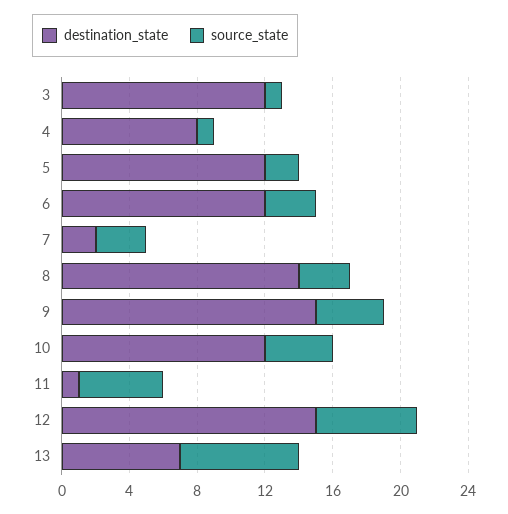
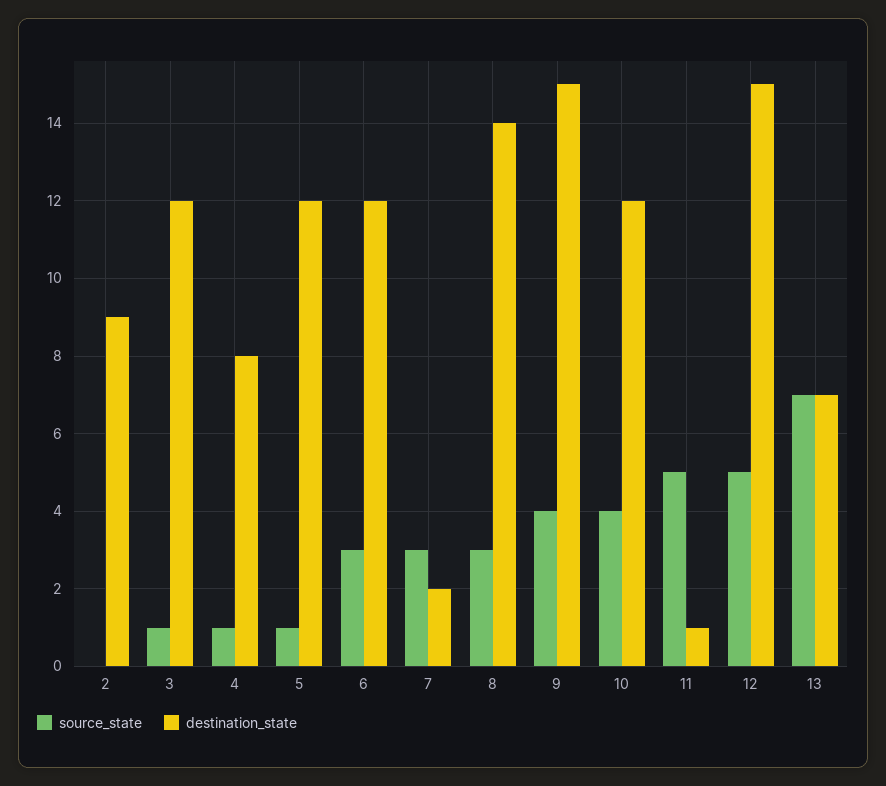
source_state, 5: 2 -> 1
source_state, 12: 6 -> 5
source_state, 2: none -> 0
destination_state, 2: none -> 9

